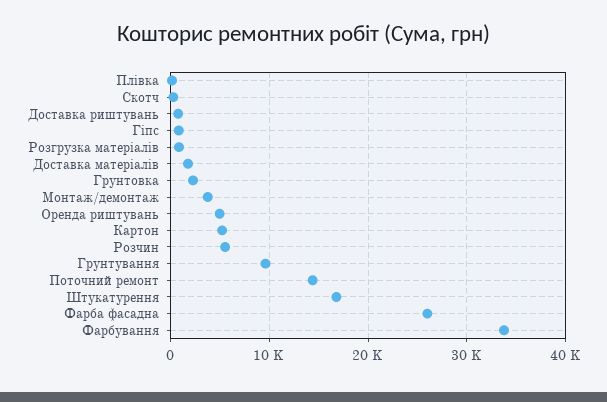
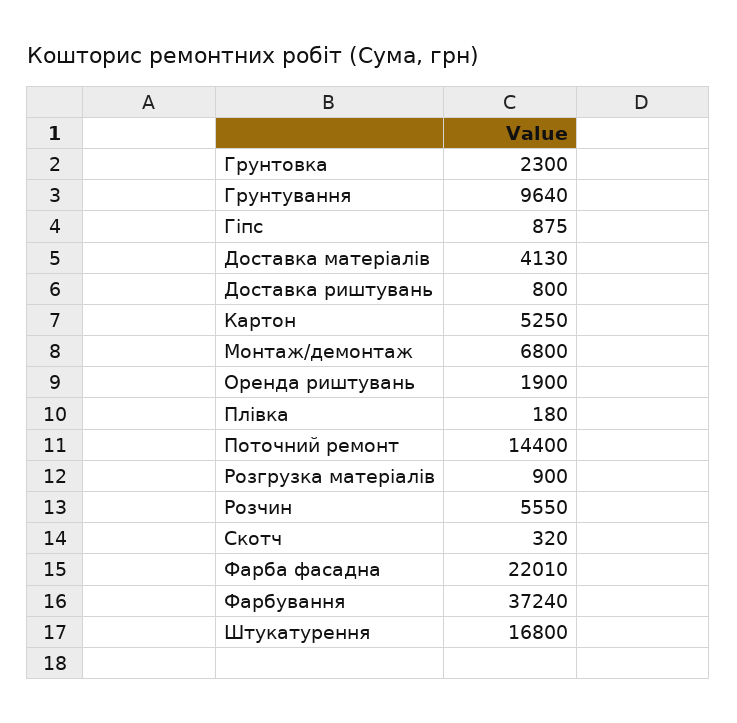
Доставка матеріалів: 2000 -> 4130
Монтаж/демонтаж: 4000 -> 6800
Оренда риштувань: 5000 -> 1900
Фарба фасадна: 26000 -> 22010
Фарбування: 34000 -> 37240

